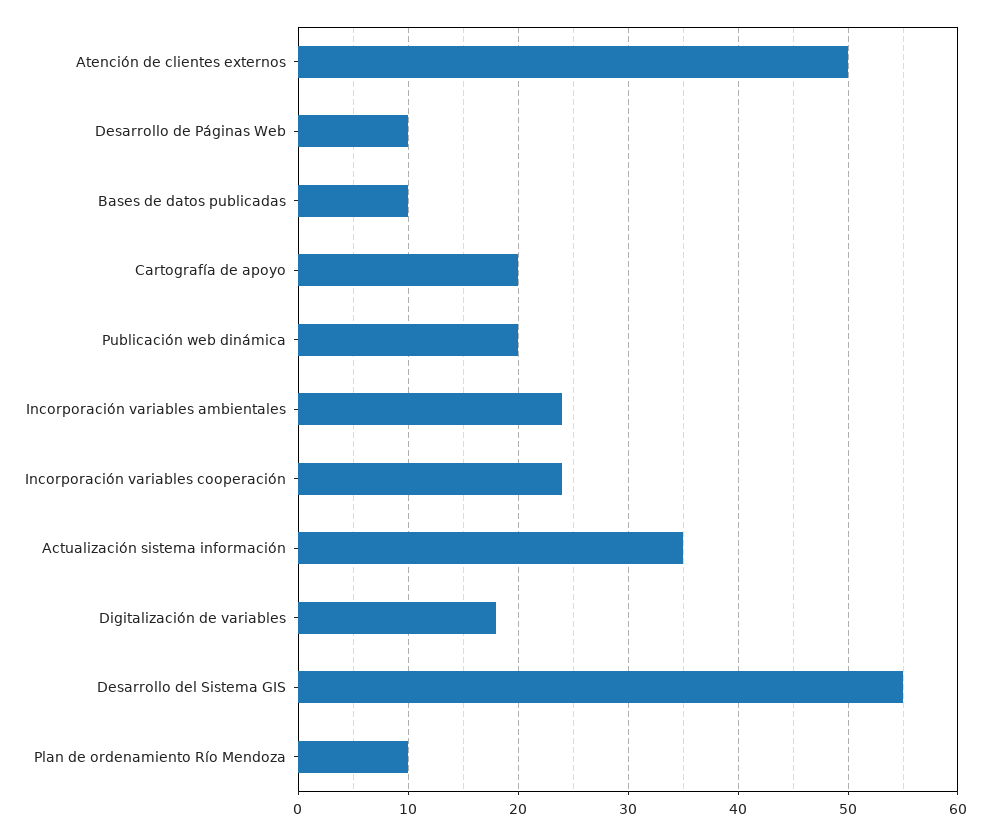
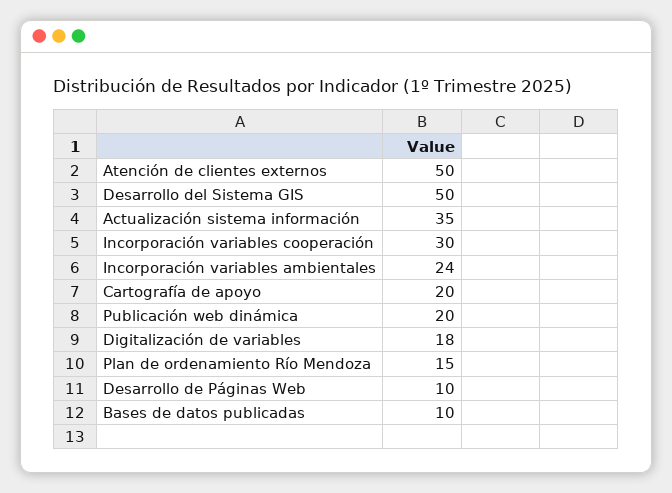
Incorporación variables cooperación: 24 -> 30
Desarrollo del Sistema GIS: 55 -> 50
Plan de ordenamiento Río Mendoza: 10 -> 15

